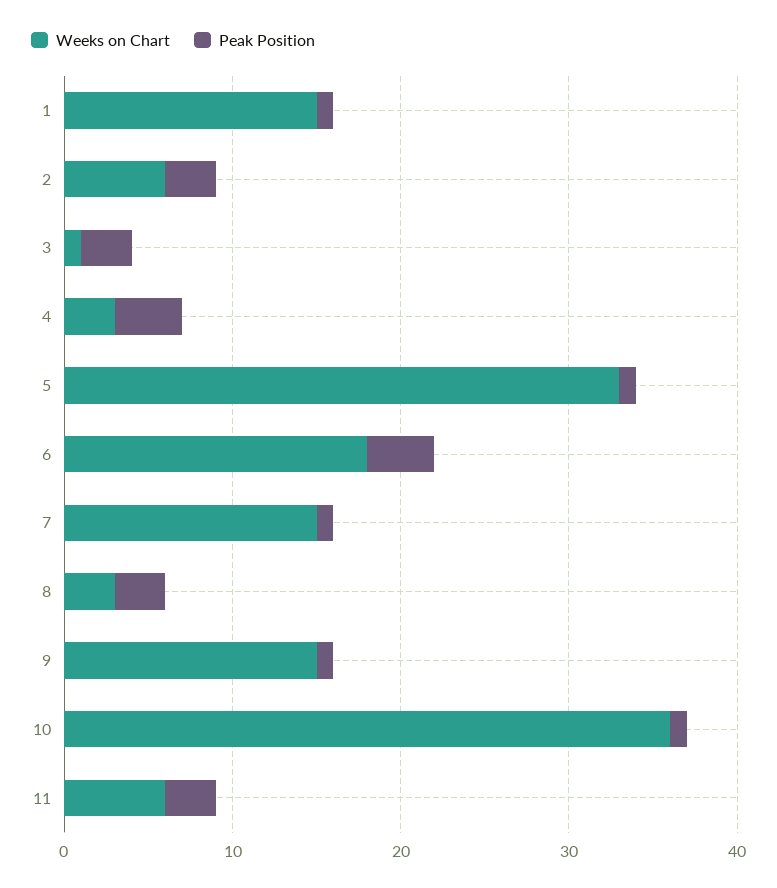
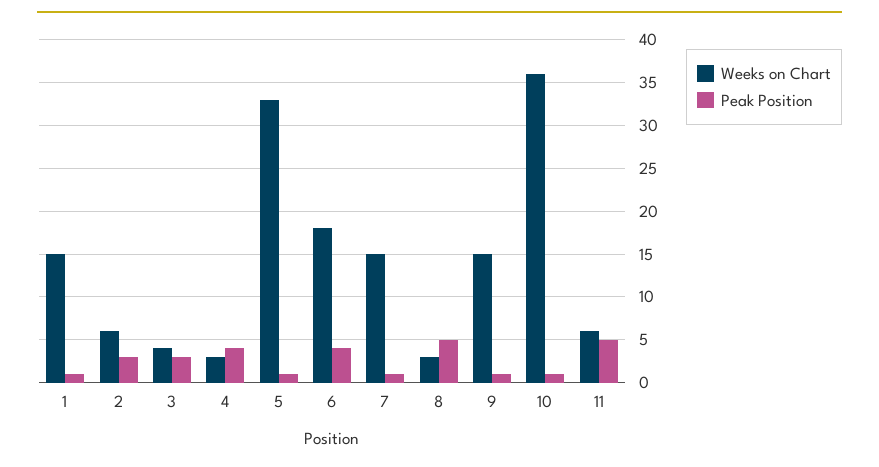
Weeks on Chart, 3: 1 -> 4
Peak Position, 8: 3 -> 5
Peak Position, 11: 3 -> 5

